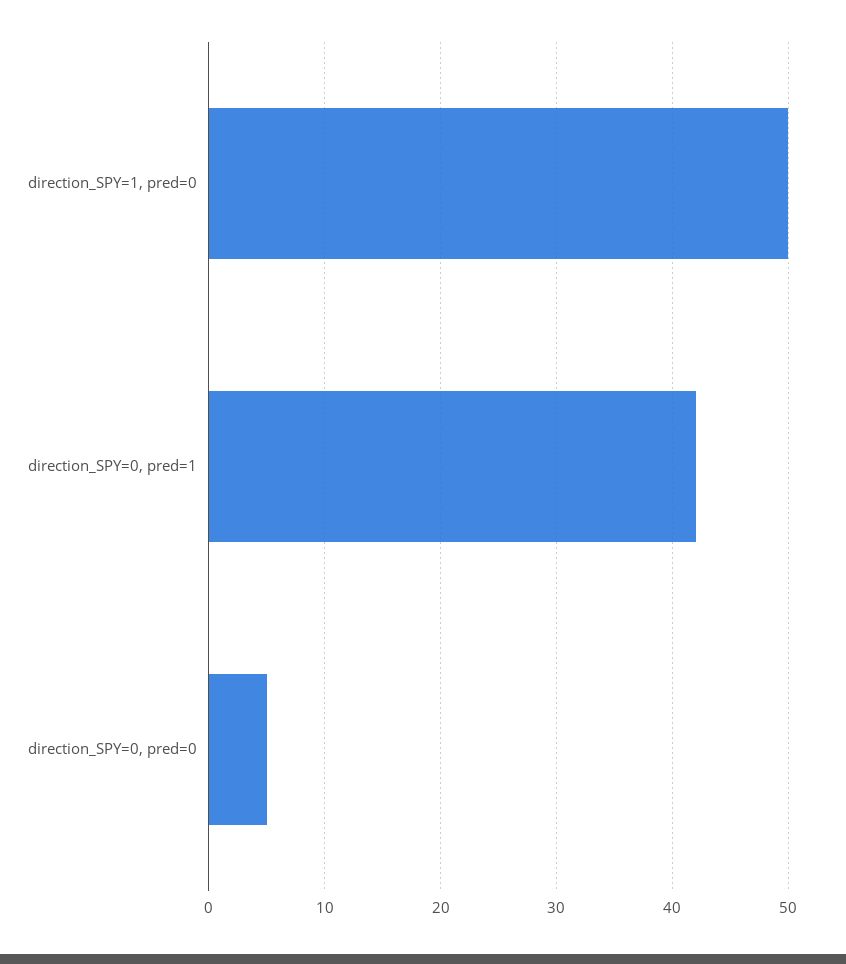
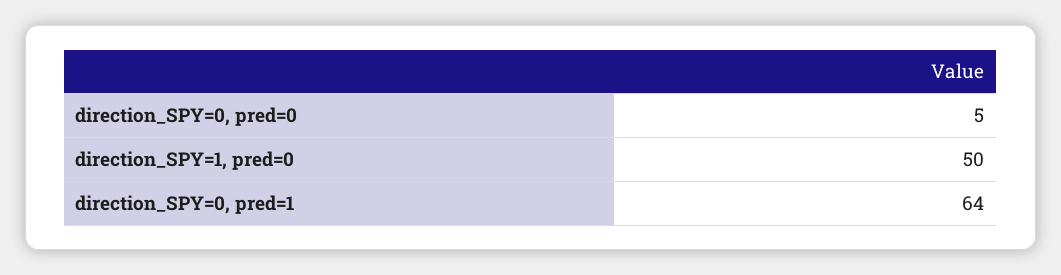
direction_SPY=0, pred=1: 42 -> 64

